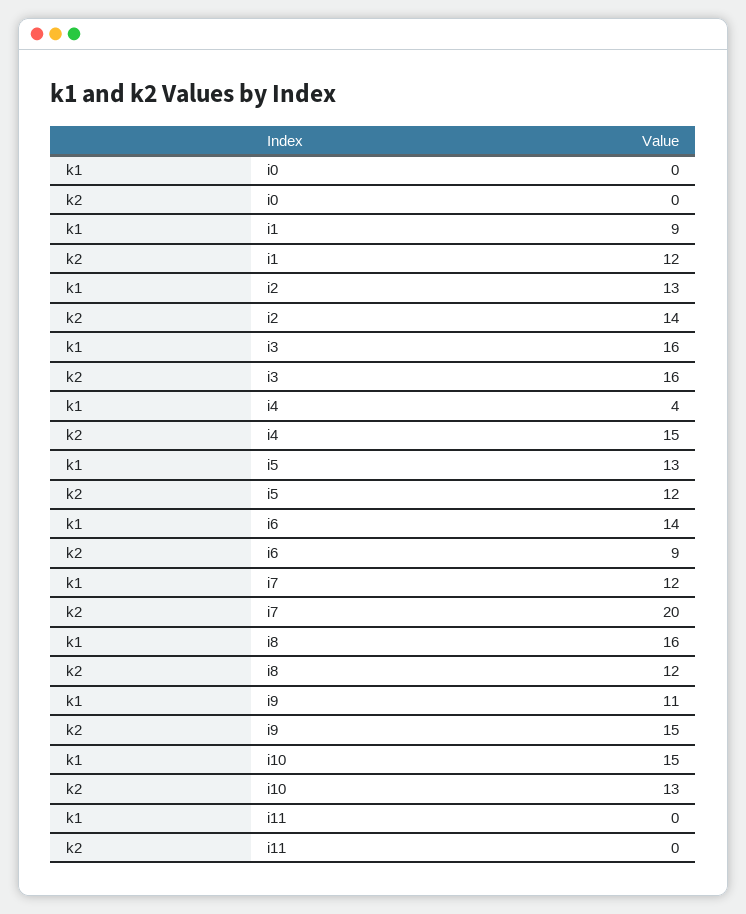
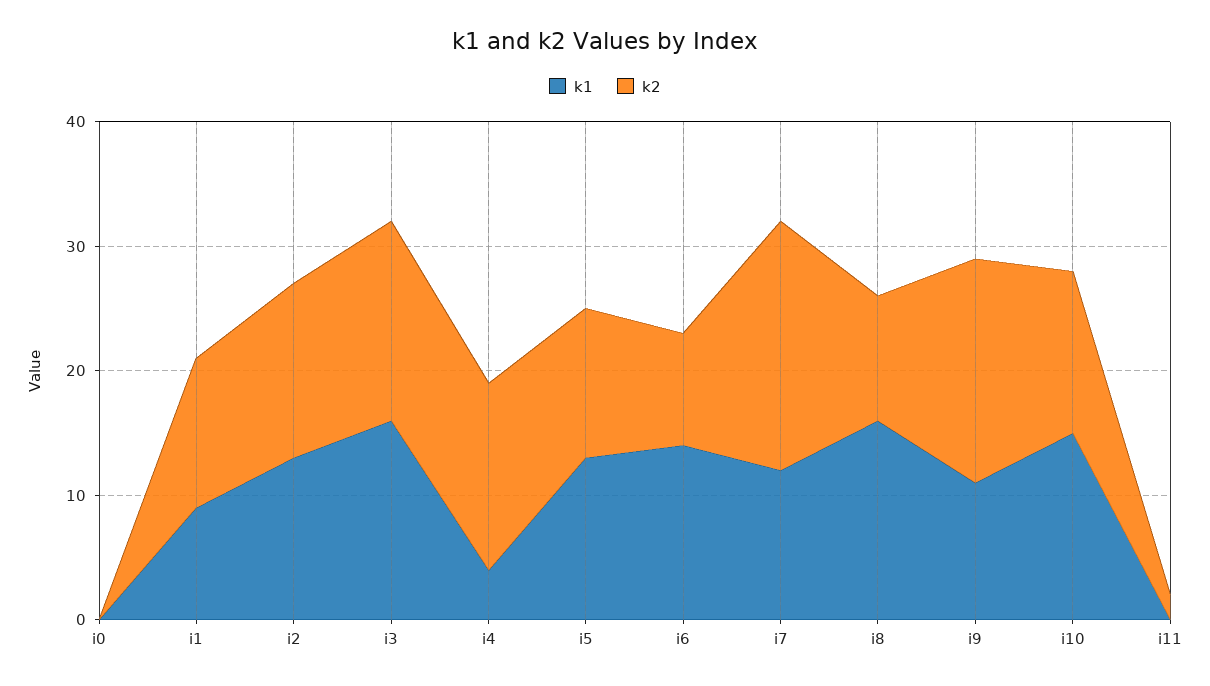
k2, i8: 12 -> 10
k2, i9: 15 -> 18
k2, i11: 0 -> 2

